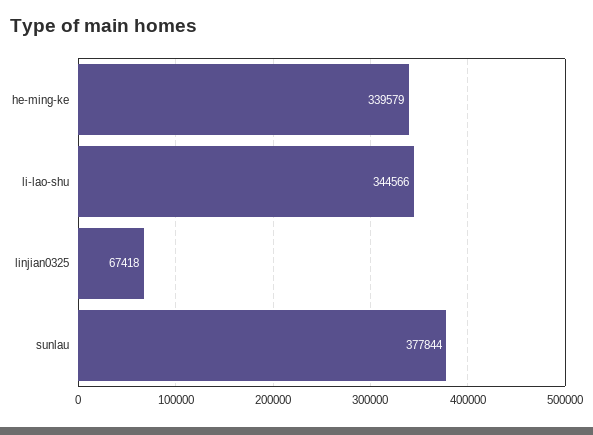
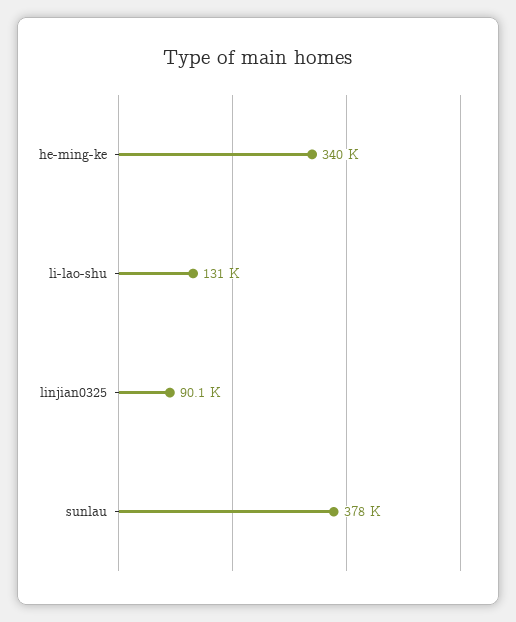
li-lao-shu: 344566 -> 131000
linjian0325: 67418 -> 90100

